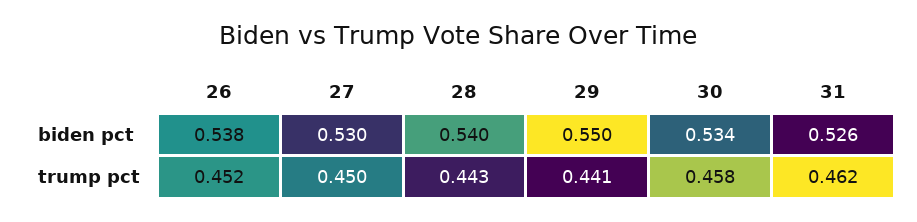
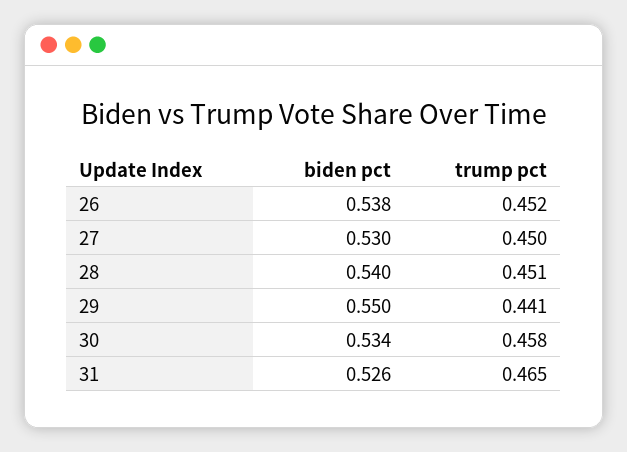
28, trump pct: 0.443 -> 0.451
31, trump pct: 0.462 -> 0.465

